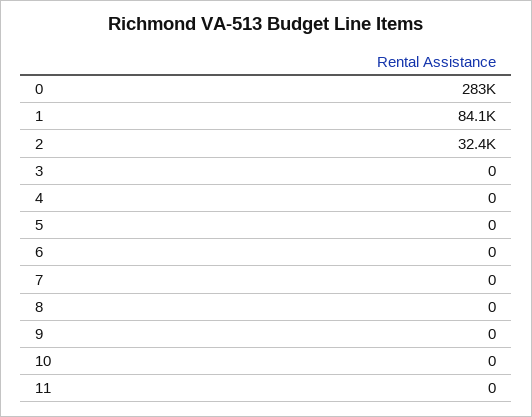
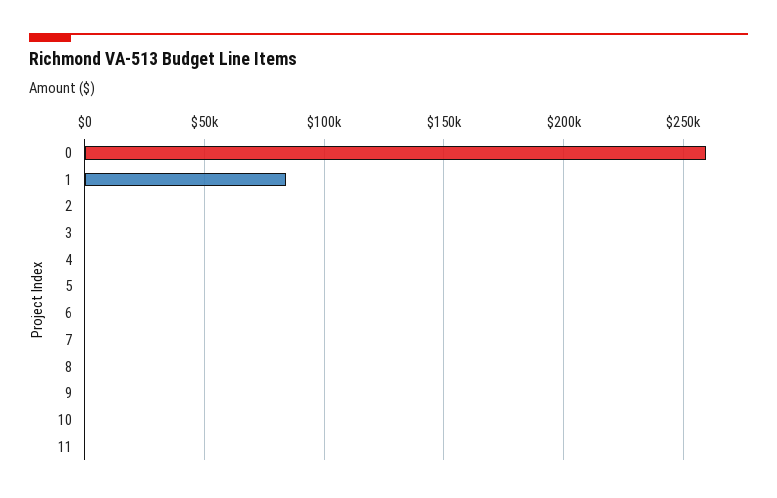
0: 283000 -> 260000
2: 32400 -> 0

